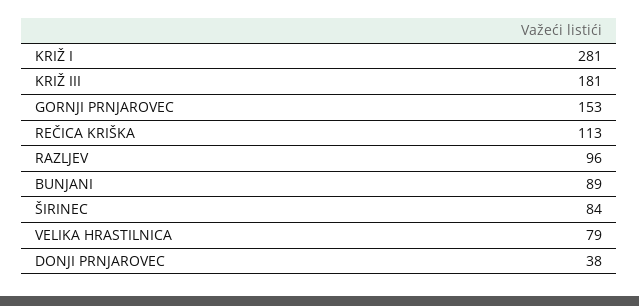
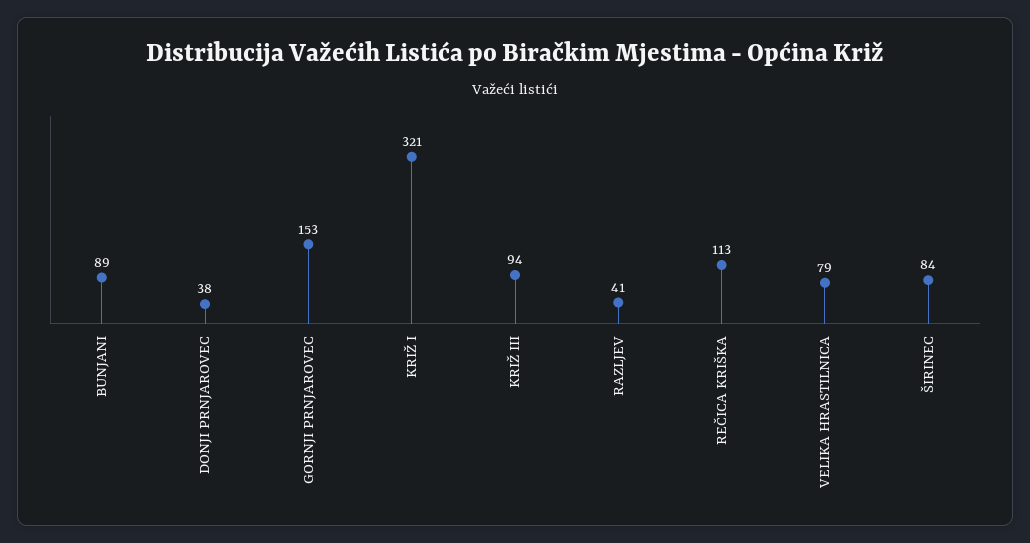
KRIŽ I: 281 -> 321
KRIŽ III: 181 -> 94
RAZLJEV: 96 -> 41

